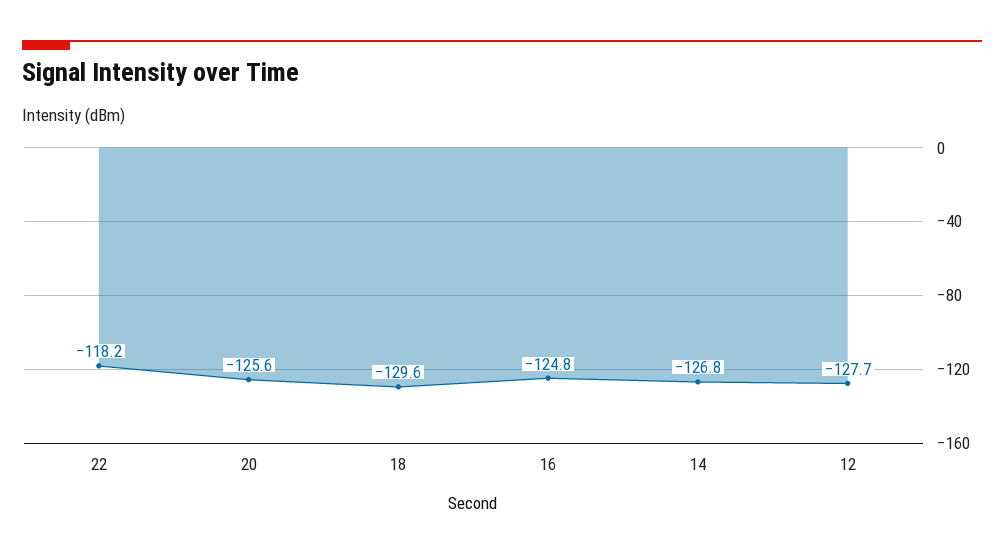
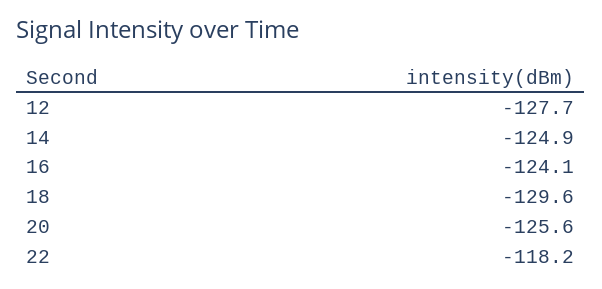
16: -124.8 -> -124.1
14: -126.8 -> -124.9

